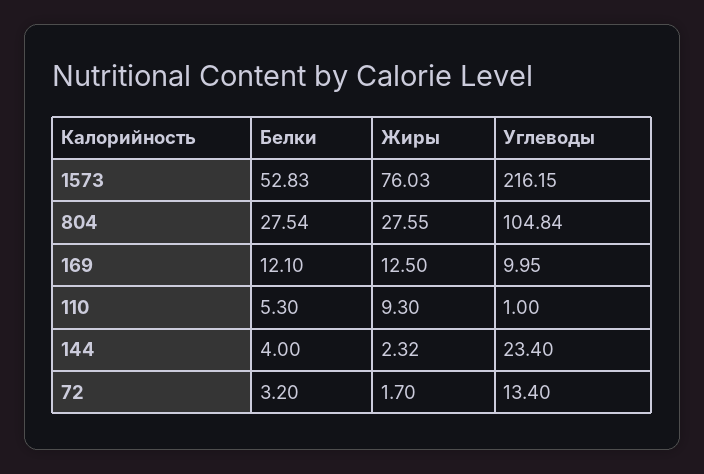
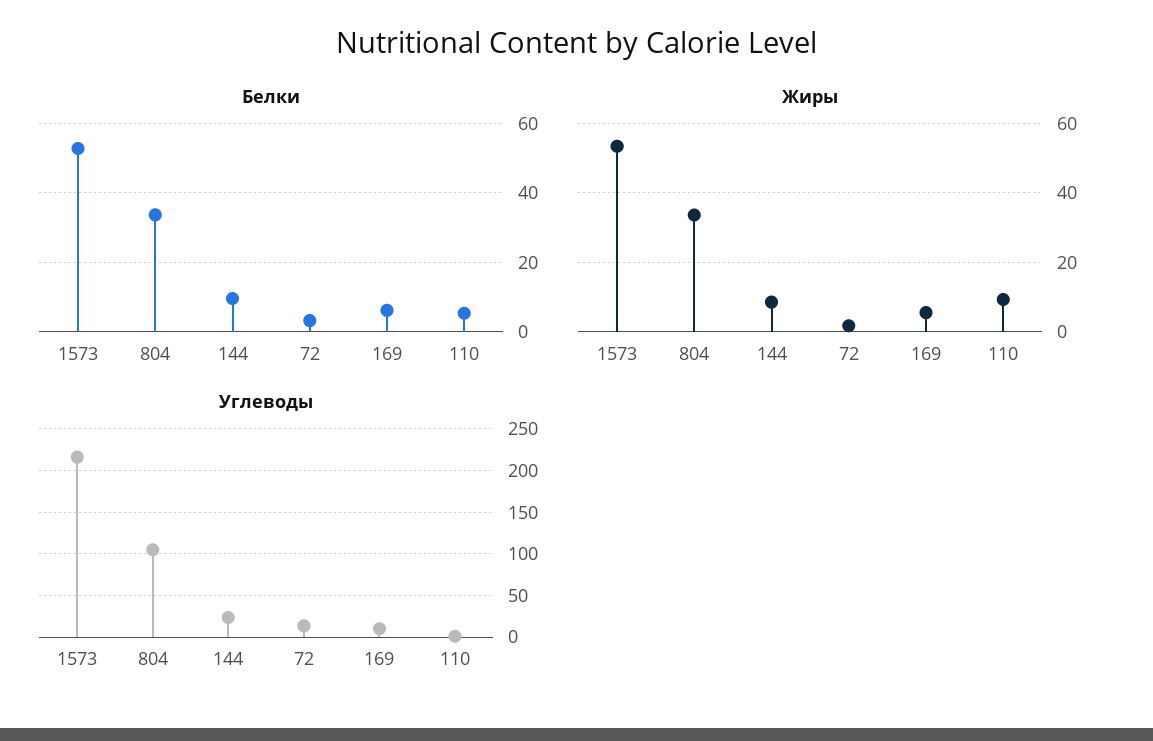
Жиры, 1573: 76.03 -> 54
Белки, 804: 27.54 -> 34
Жиры, 804: 27.55 -> 34
Белки, 169: 12.1 -> 6
Жиры, 169: 12.5 -> 6
Белки, 144: 4 -> 10
Жиры, 144: 2.32 -> 8

